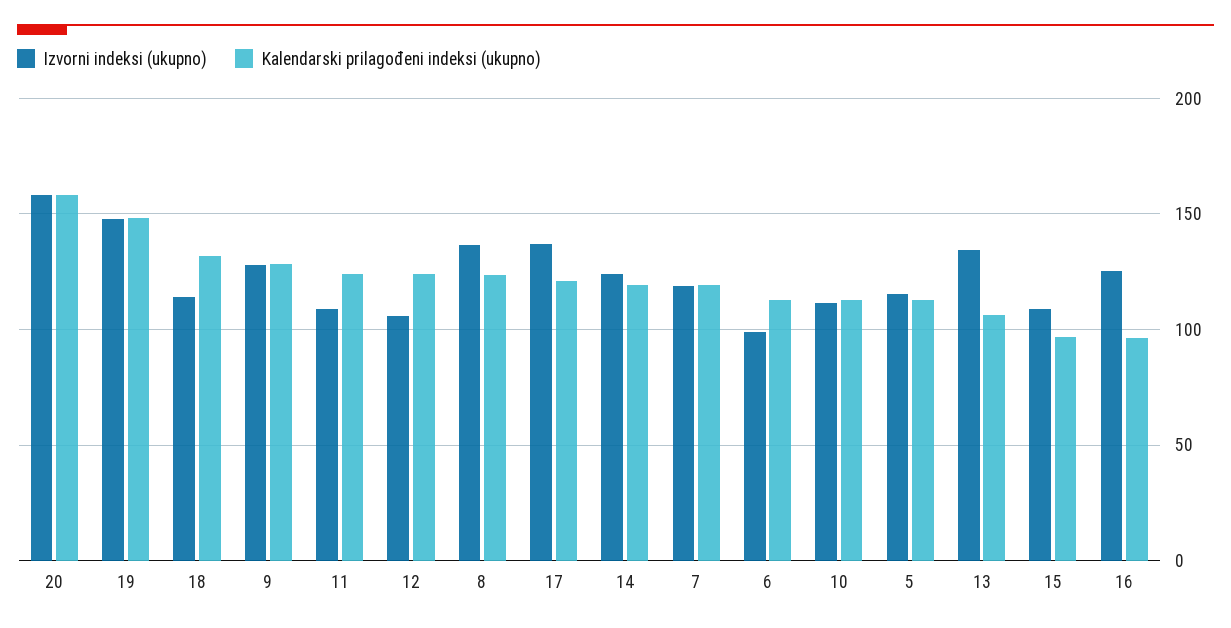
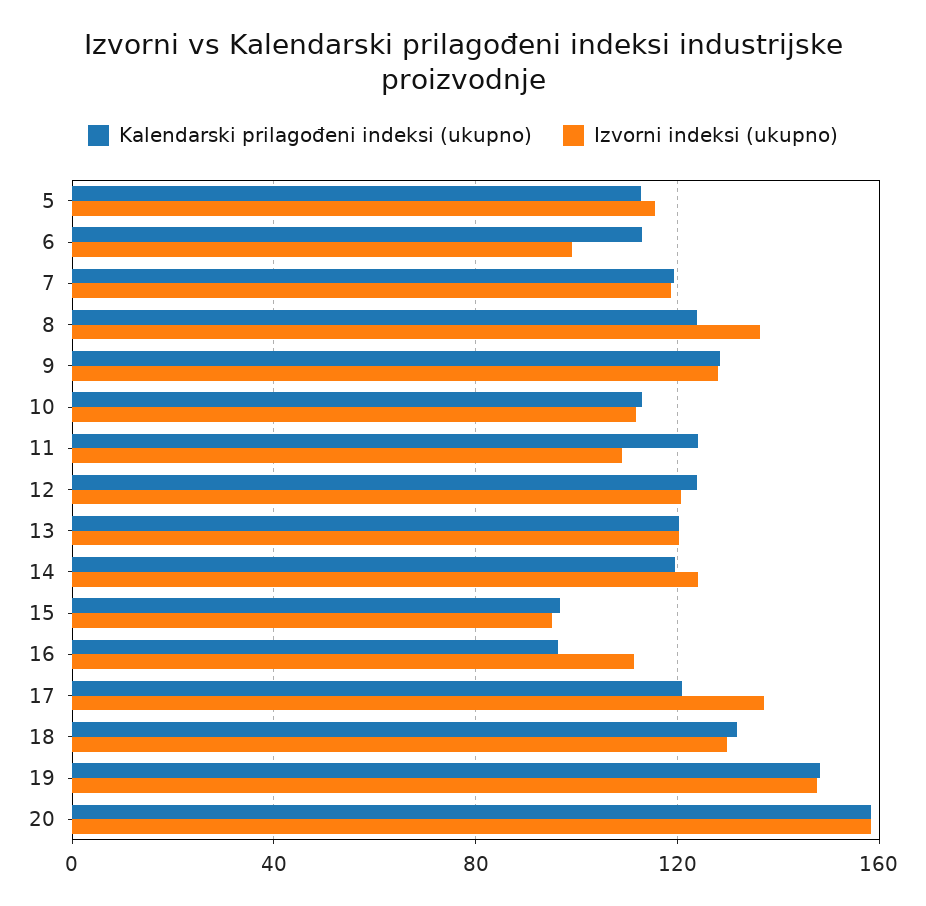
Izvorni indeksi (ukupno), 18: 115 -> 130
Izvorni indeksi (ukupno), 12: 105 -> 120
Izvorni indeksi (ukupno), 13: 135 -> 120
Kalendarski prilagođeni indeksi (ukupno), 13: 105 -> 120
Izvorni indeksi (ukupno), 15: 110 -> 95
Izvorni indeksi (ukupno), 16: 125 -> 110

